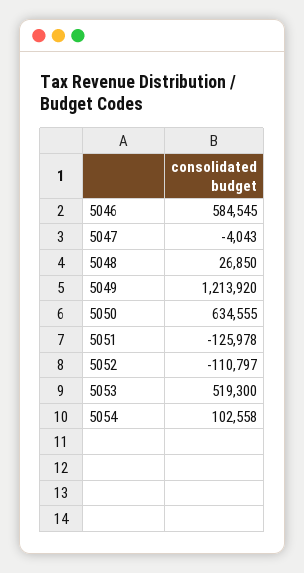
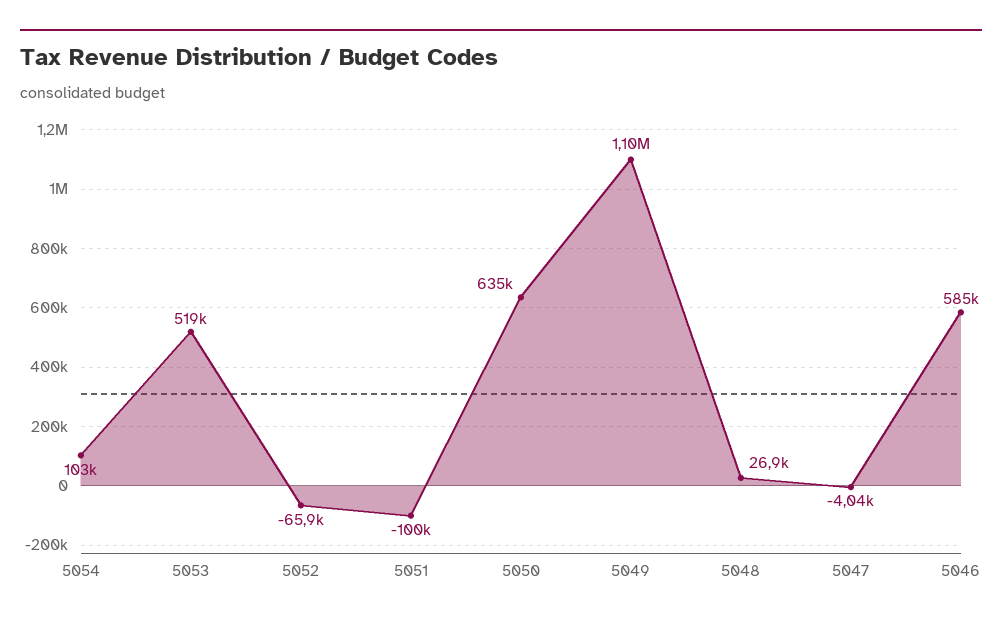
5049: 1213920 -> 1100000
5051: -125978 -> -100000
5052: -110797 -> -65900

